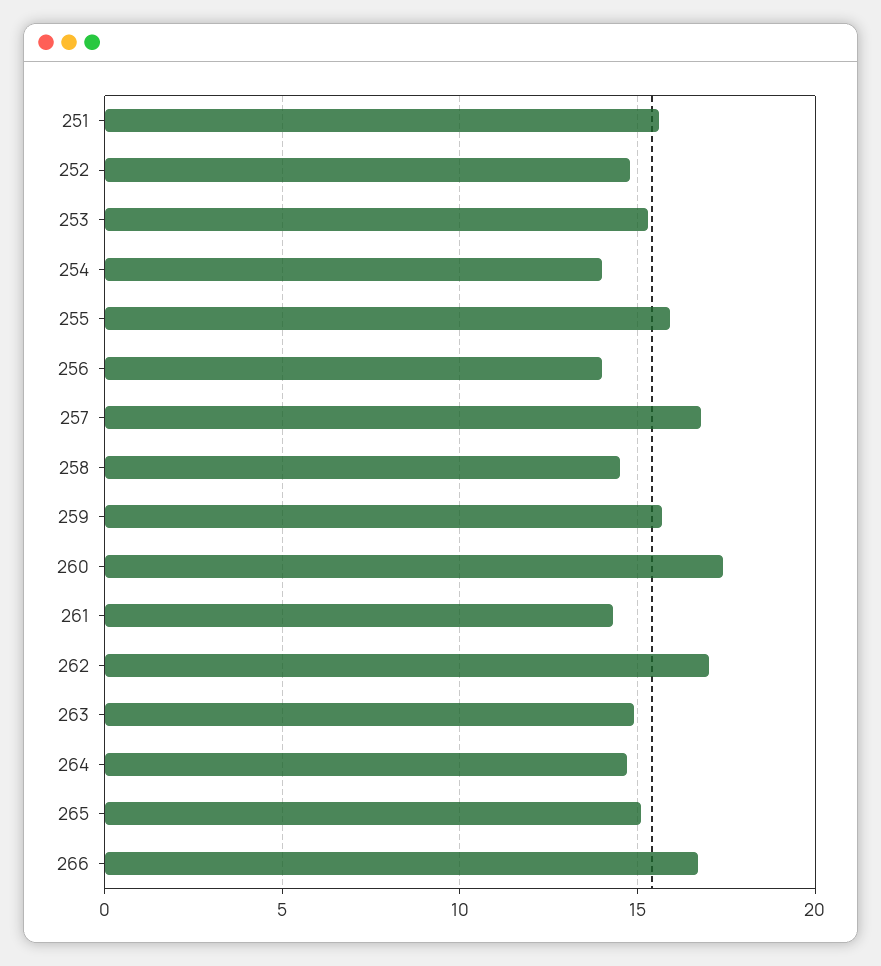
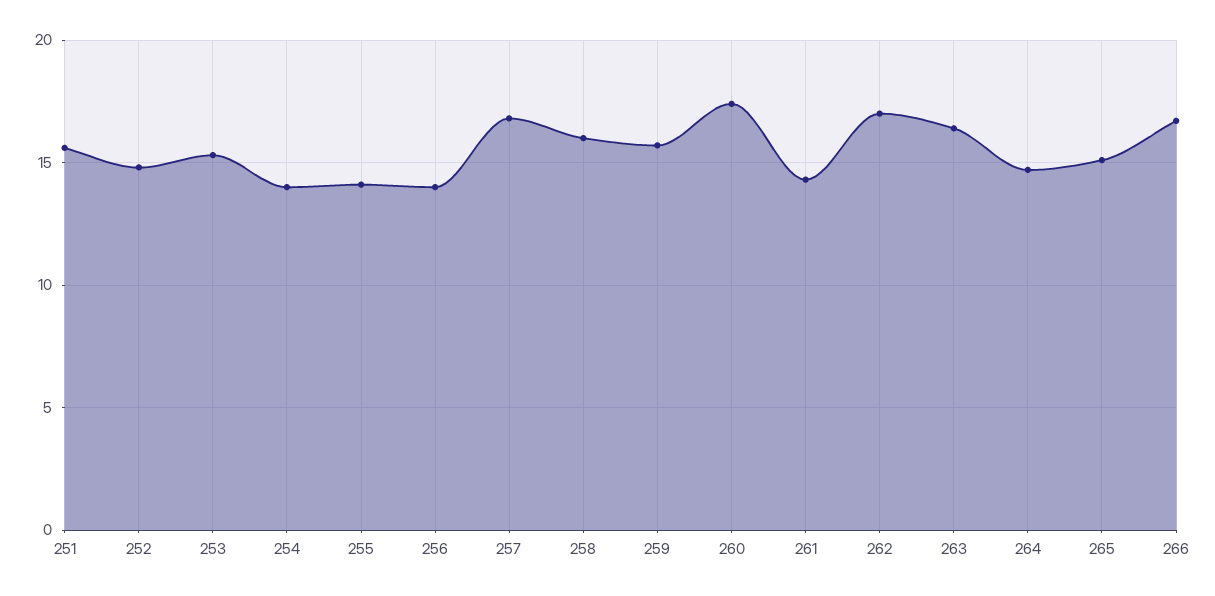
255: 16 -> 14
258: 14.5 -> 16
263: 15 -> 16.5

